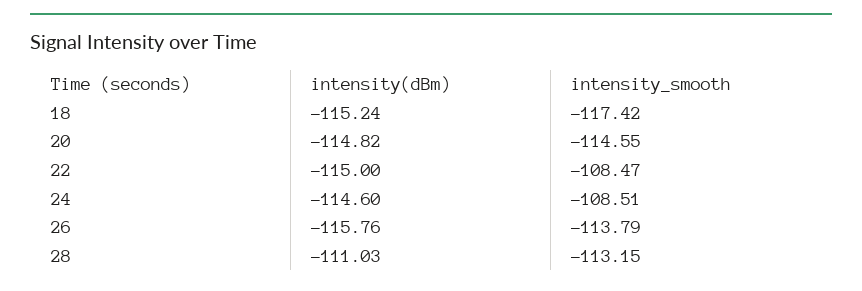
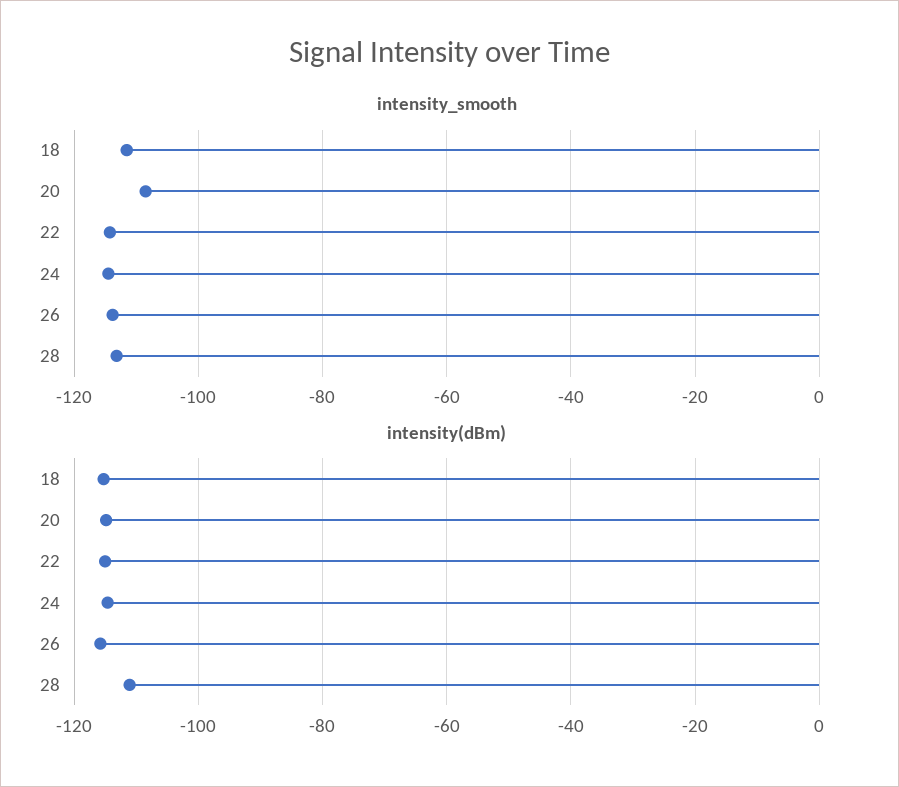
intensity_smooth, 18: -117.42 -> -112
intensity_smooth, 20: -114.55 -> -108
intensity_smooth, 22: -108.47 -> -114
intensity_smooth, 24: -108.51 -> -114

